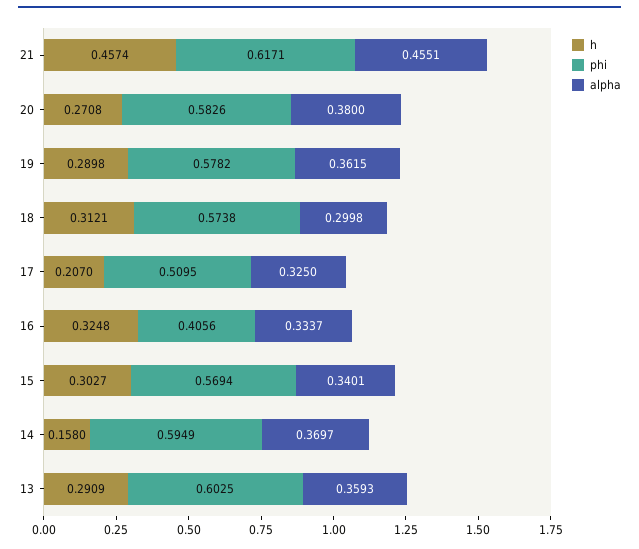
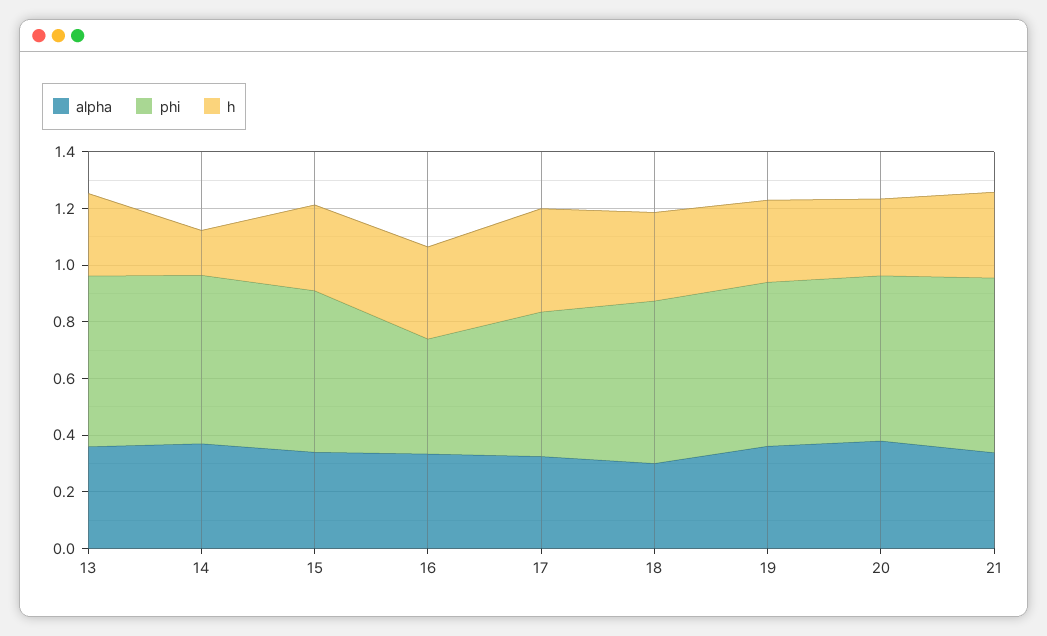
h, 21: 0.4574 -> 0.3
alpha, 21: 0.4551 -> 0.35
h, 17: 0.207 -> 0.35

